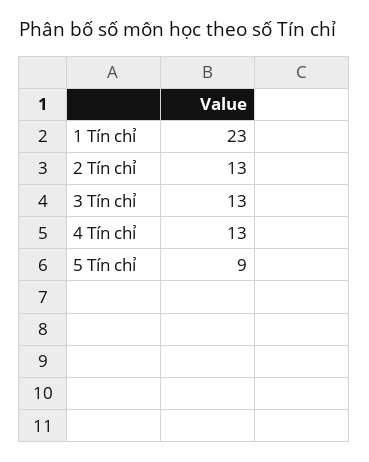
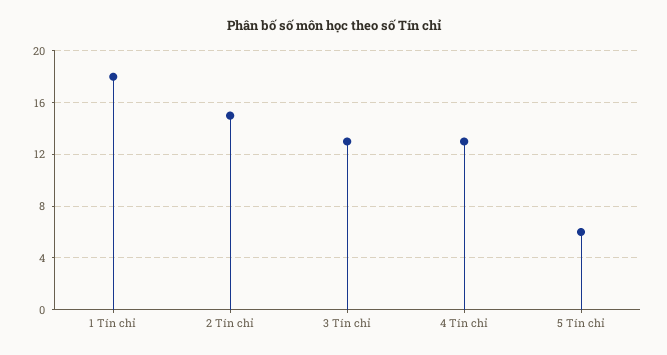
1 Tín chỉ: 23 -> 18
2 Tín chỉ: 13 -> 15
5 Tín chỉ: 9 -> 6

